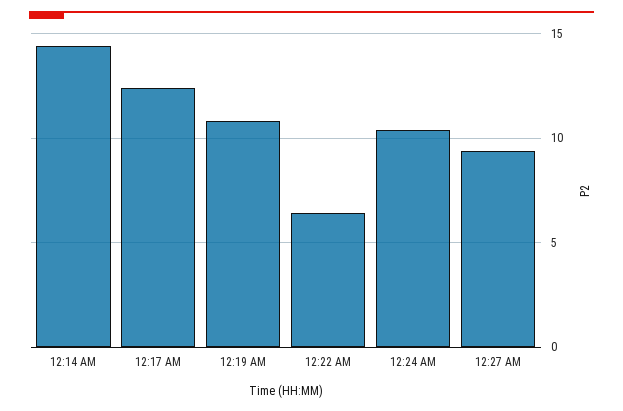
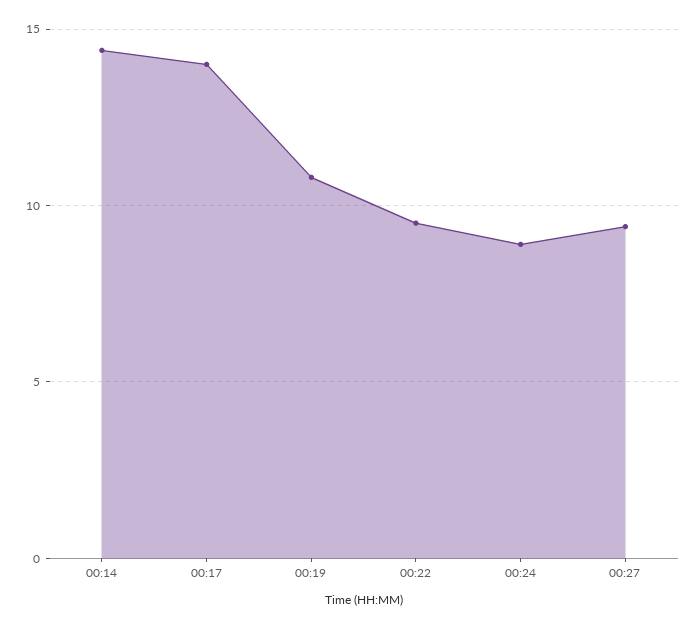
12:17 AM: 12.5 -> 14
12:22 AM: 6.5 -> 9.5
12:24 AM: 10.5 -> 9

